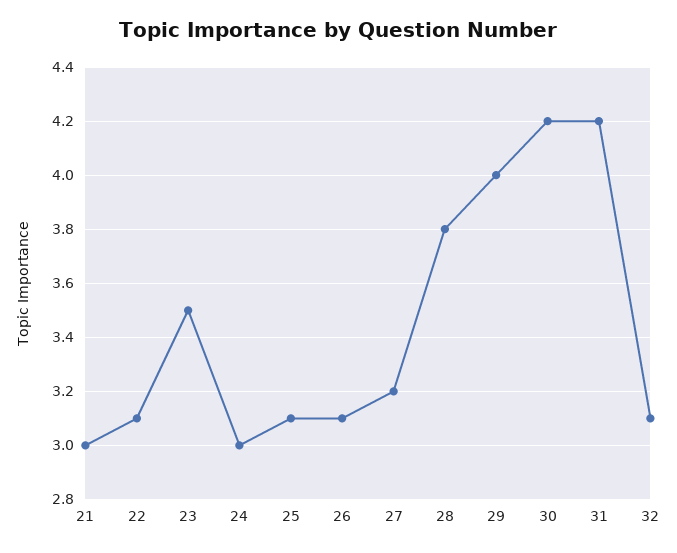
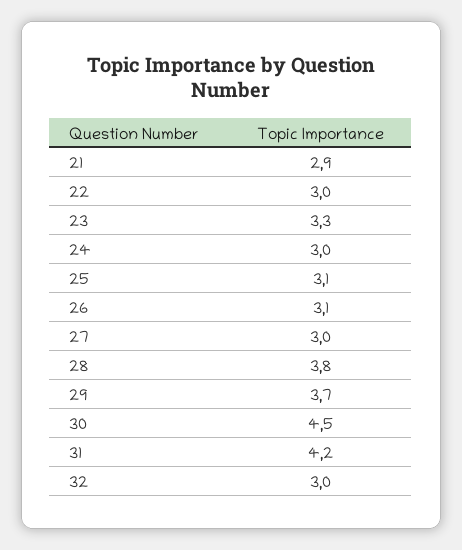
21: 3 -> 2.9
22: 3.1 -> 3
23: 3.5 -> 3.3
27: 3.2 -> 3
29: 4 -> 3.7
30: 4.2 -> 4.5
32: 3.1 -> 3

